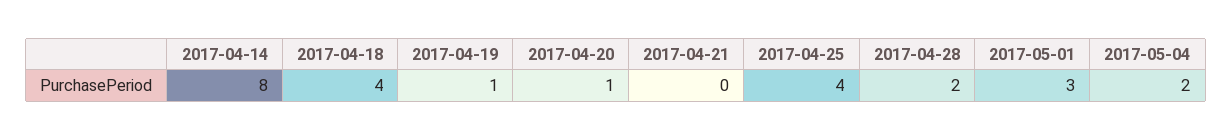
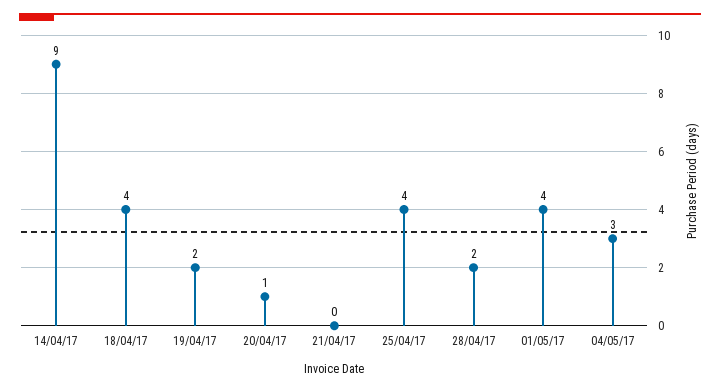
2017-04-14: 8 -> 9
2017-04-19: 1 -> 2
2017-05-01: 3 -> 4
2017-05-04: 2 -> 3

